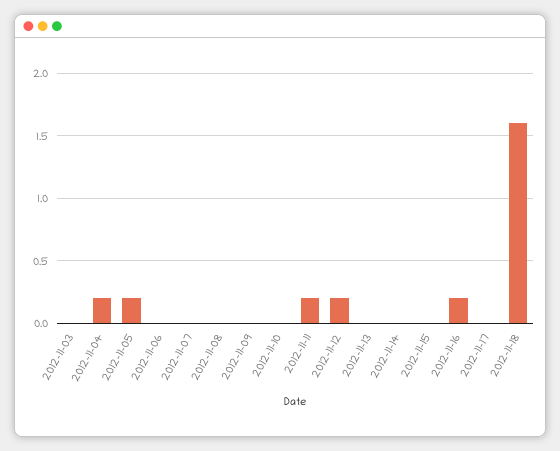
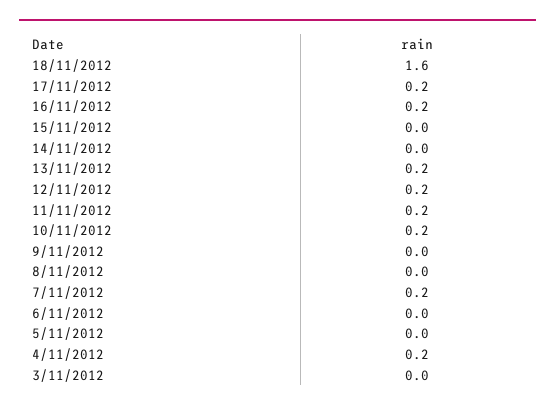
2012-11-05: 0.2 -> 0
2012-11-07: 0 -> 0.2
2012-11-10: 0 -> 0.2
2012-11-13: 0 -> 0.2
2012-11-17: 0 -> 0.2

